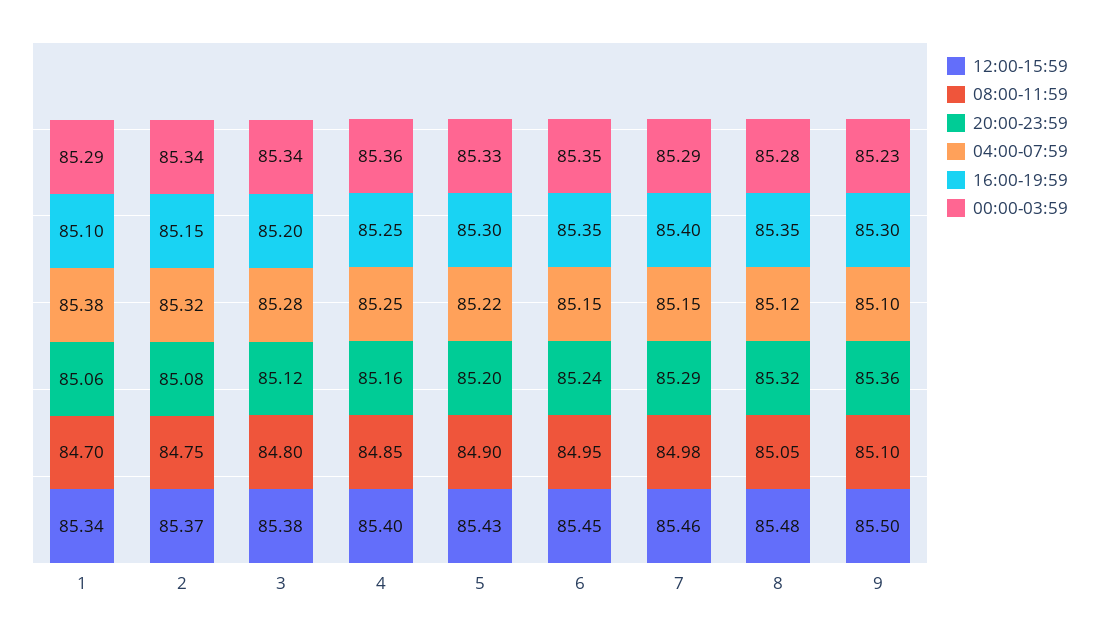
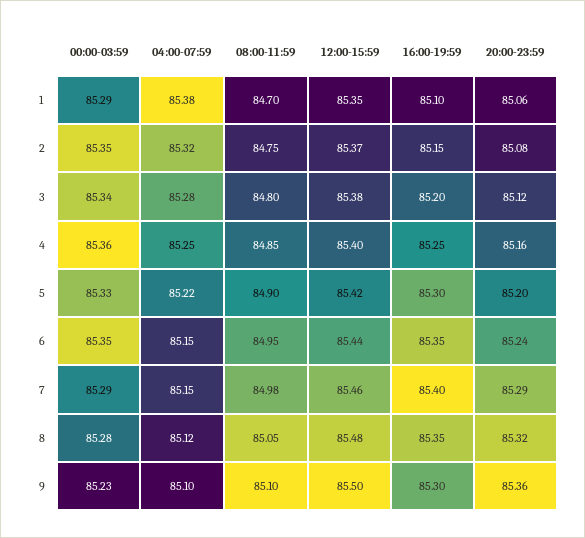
12:00-15:59, 1: 85.34 -> 85.35
00:00-03:59, 2: 85.34 -> 85.35
12:00-15:59, 5: 85.43 -> 85.42
12:00-15:59, 6: 85.45 -> 85.44

